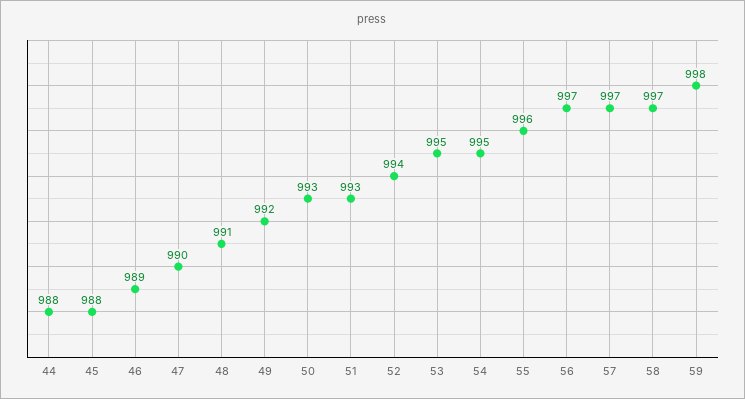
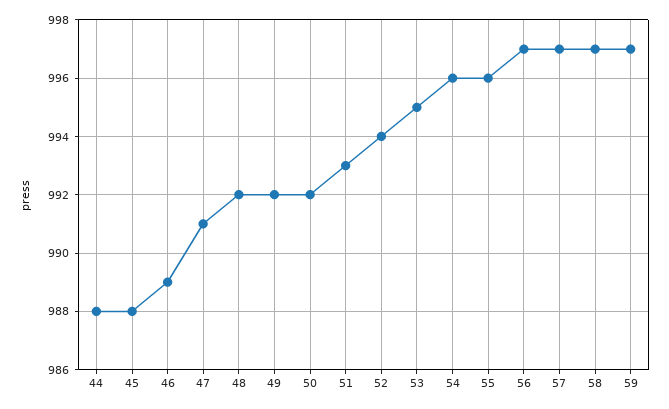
47: 990 -> 991
48: 991 -> 992
50: 993 -> 992
54: 995 -> 996
59: 998 -> 997

